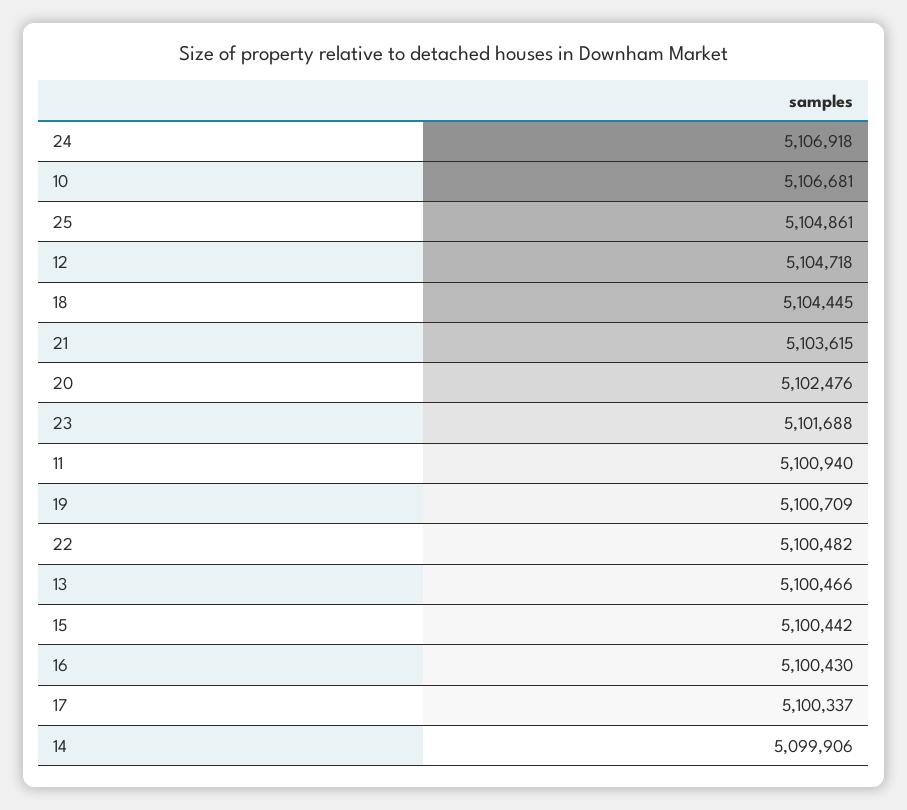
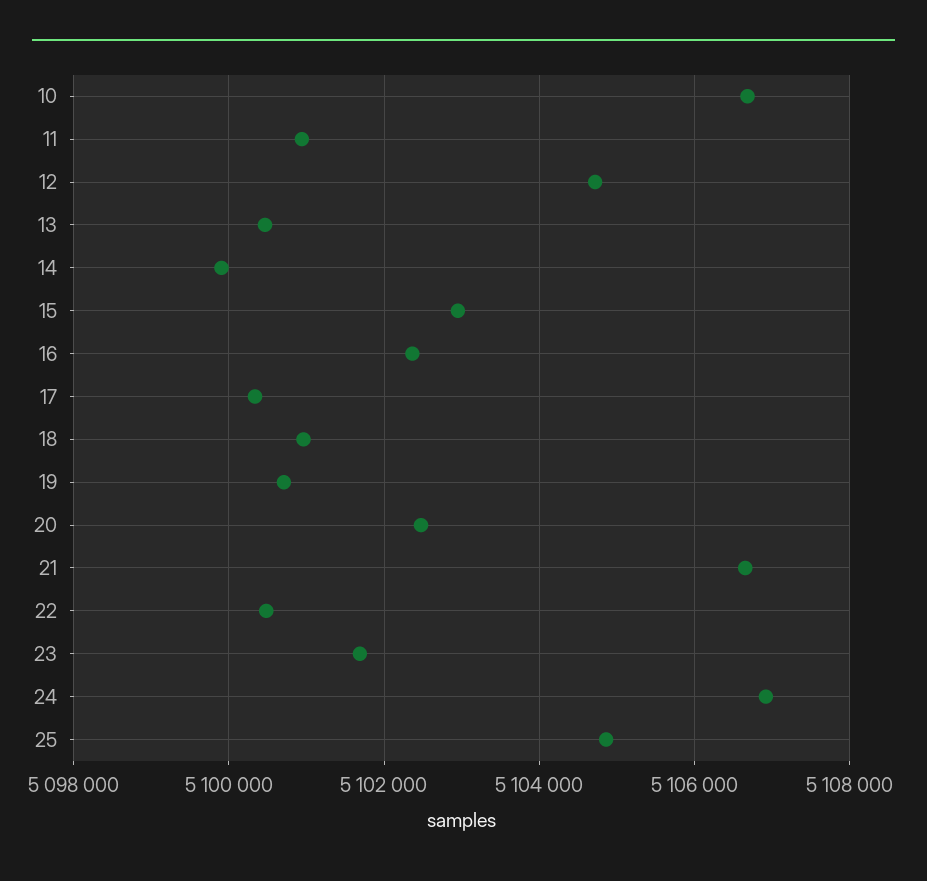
18: 5104445 -> 5101000
21: 5103615 -> 5106600
15: 5100442 -> 5103000
16: 5100430 -> 5102400

